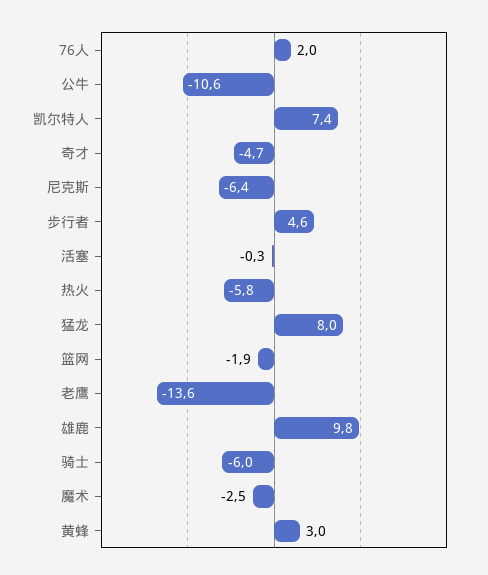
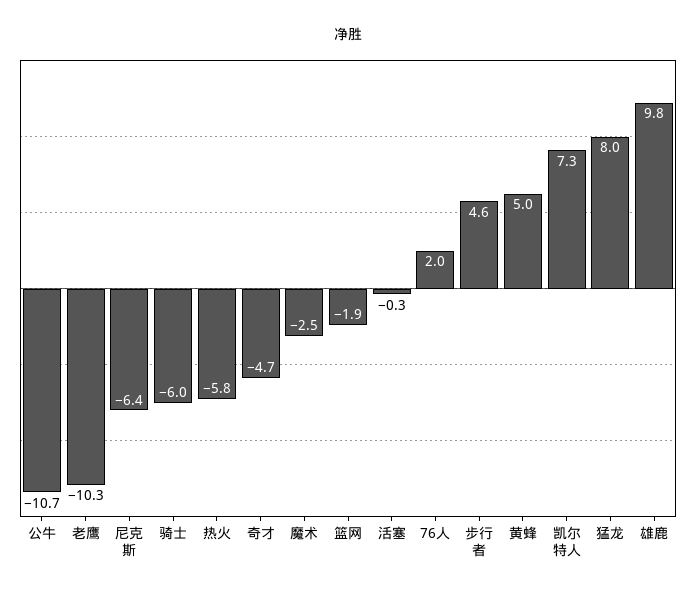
公牛: -10.6 -> -10.7
凯尔特人: 7.4 -> 7.3
老鹰: -13.6 -> -10.3
黄蜂: 3 -> 5

